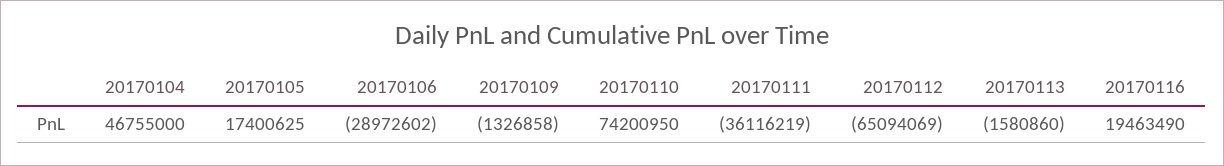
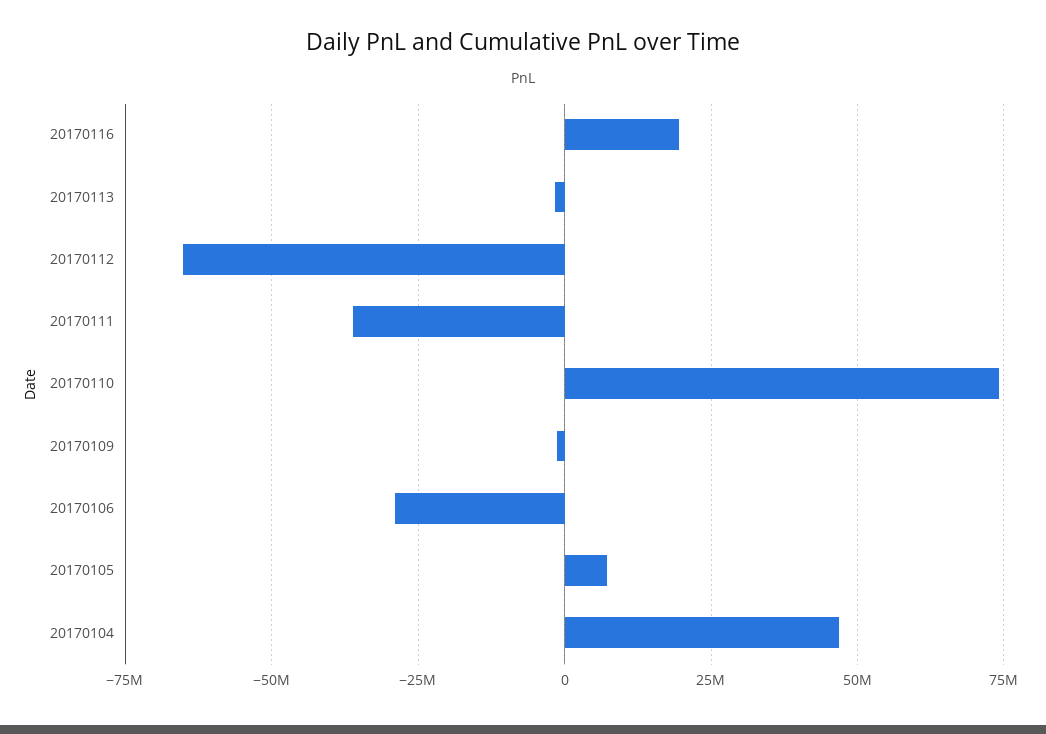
20170105: 17400625 -> 7500000

